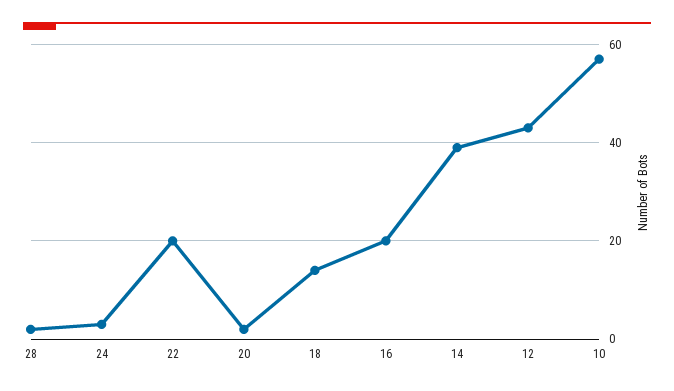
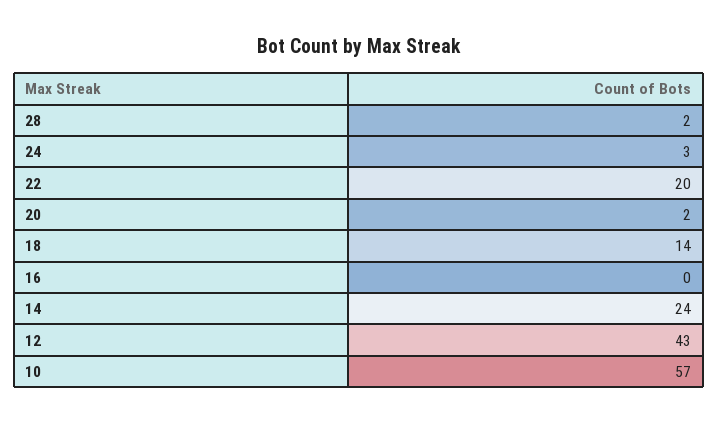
16: 20 -> 0
14: 40 -> 24

